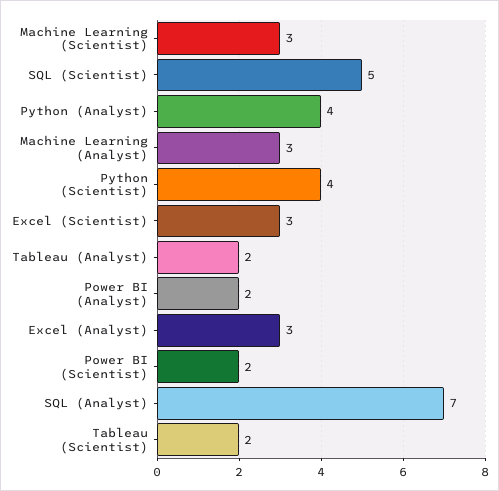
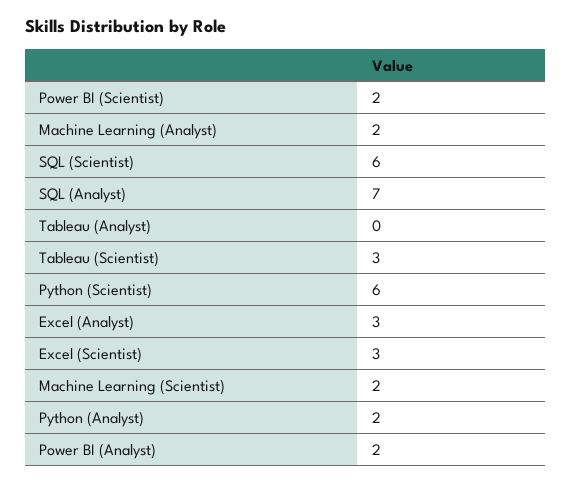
Machine Learning (Scientist): 3 -> 2
SQL (Scientist): 5 -> 6
Python (Analyst): 4 -> 2
Machine Learning (Analyst): 3 -> 2
Python (Scientist): 4 -> 6
Tableau (Analyst): 2 -> 0
Tableau (Scientist): 2 -> 3

